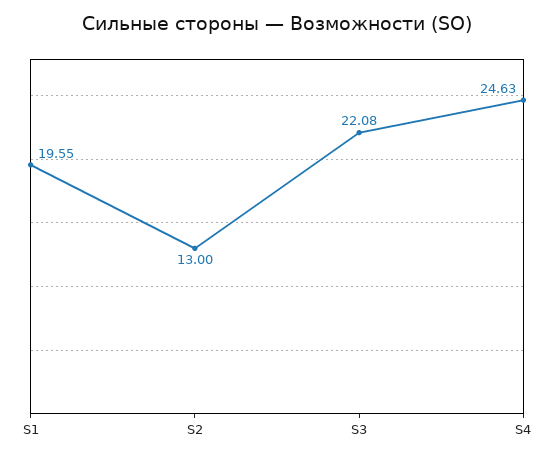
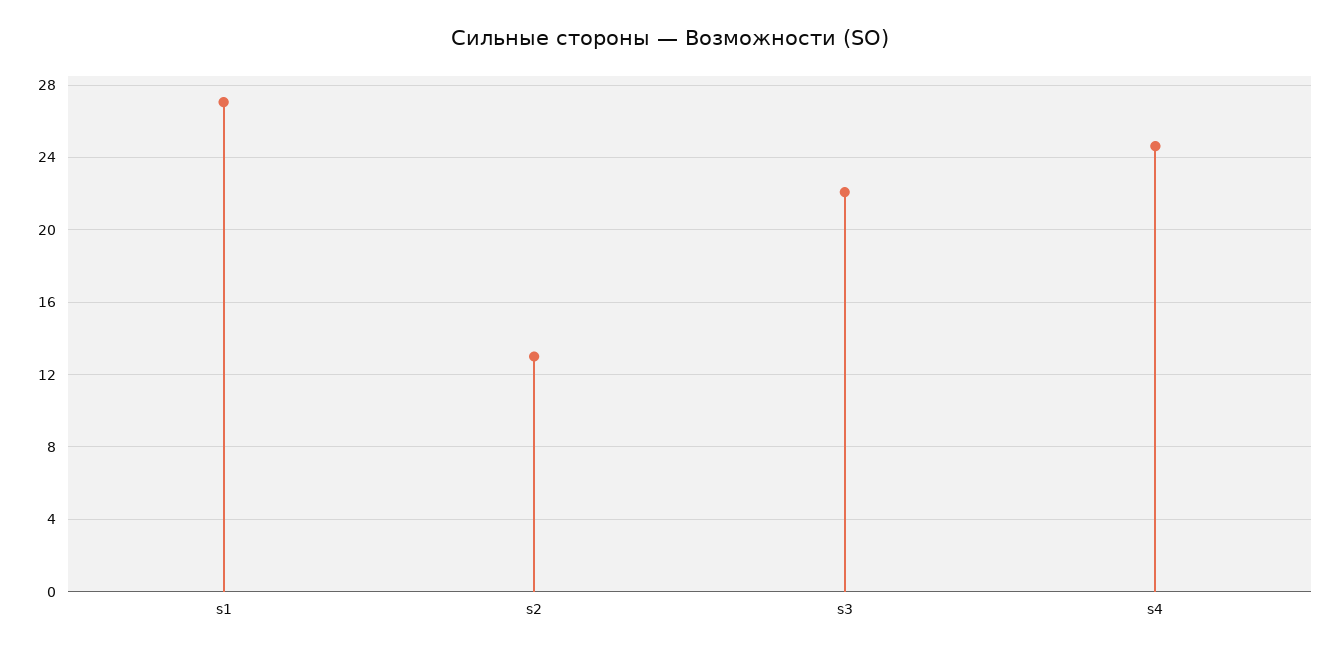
S1: 19.55 -> 27

